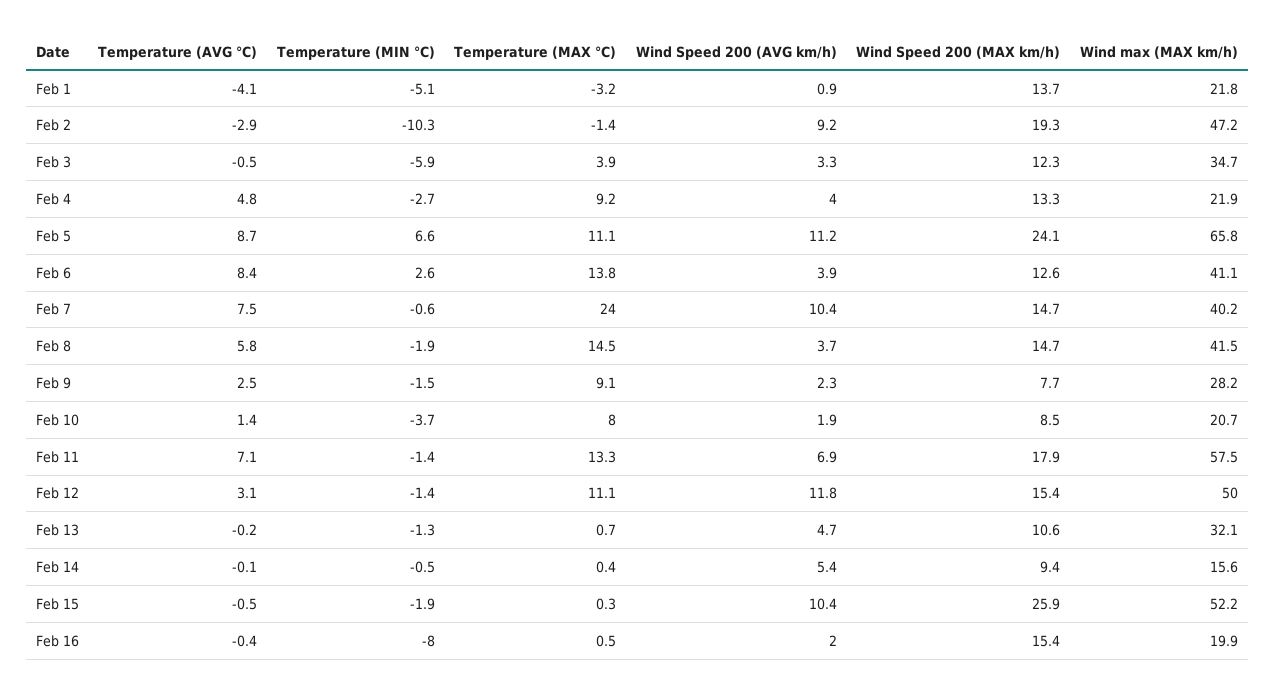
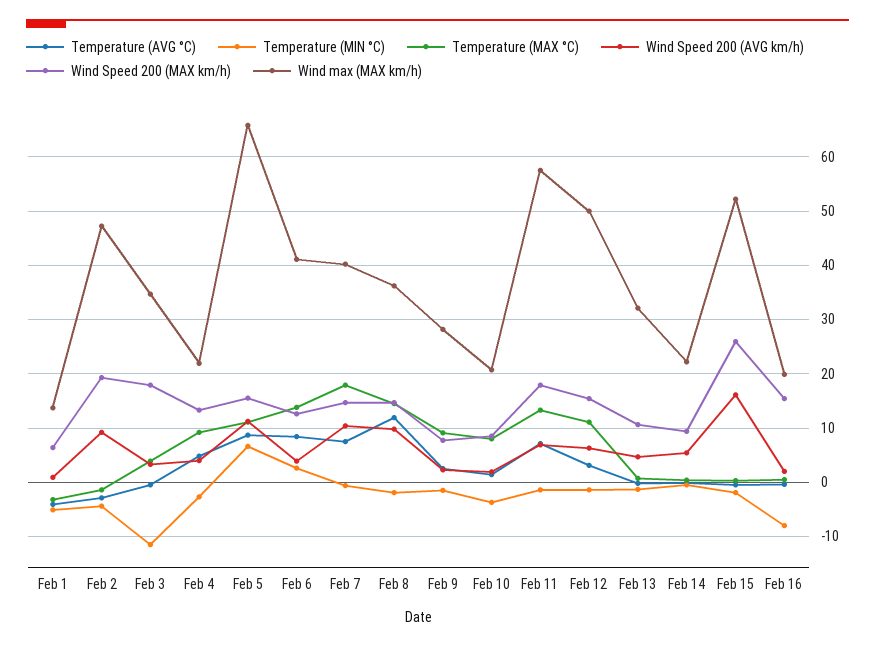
Wind Speed 200 (MAX km/h), Feb 1: 13.7 -> 6
Wind max (MAX km/h), Feb 1: 21.8 -> 14
Temperature (MIN °C), Feb 2: -10.3 -> -4
Temperature (MIN °C), Feb 3: -5.9 -> -12
Wind Speed 200 (MAX km/h), Feb 3: 12.3 -> 18
Wind Speed 200 (MAX km/h), Feb 5: 24.1 -> 16
Temperature (MAX °C), Feb 7: 24 -> 18
Temperature (AVG °C), Feb 8: 5.8 -> 12
Wind Speed 200 (AVG km/h), Feb 8: 3.7 -> 10
Wind max (MAX km/h), Feb 8: 41.5 -> 36
Wind Speed 200 (AVG km/h), Feb 12: 11.8 -> 6
Wind max (MAX km/h), Feb 14: 15.6 -> 22
Wind Speed 200 (AVG km/h), Feb 15: 10.4 -> 16

